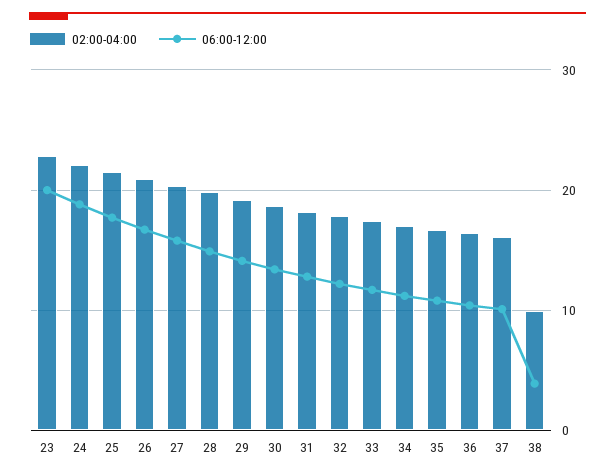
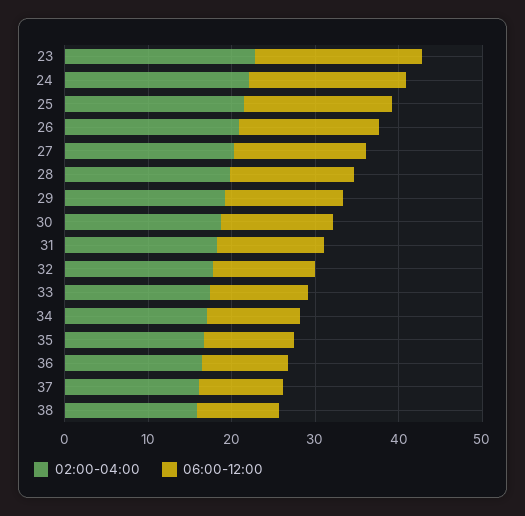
02:00-04:00, 38: 10 -> 16
06:00-12:00, 38: 4 -> 10

